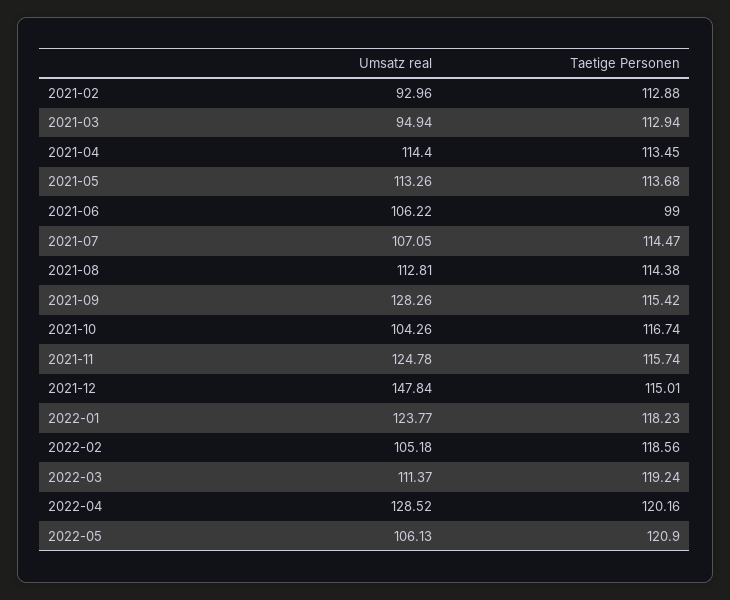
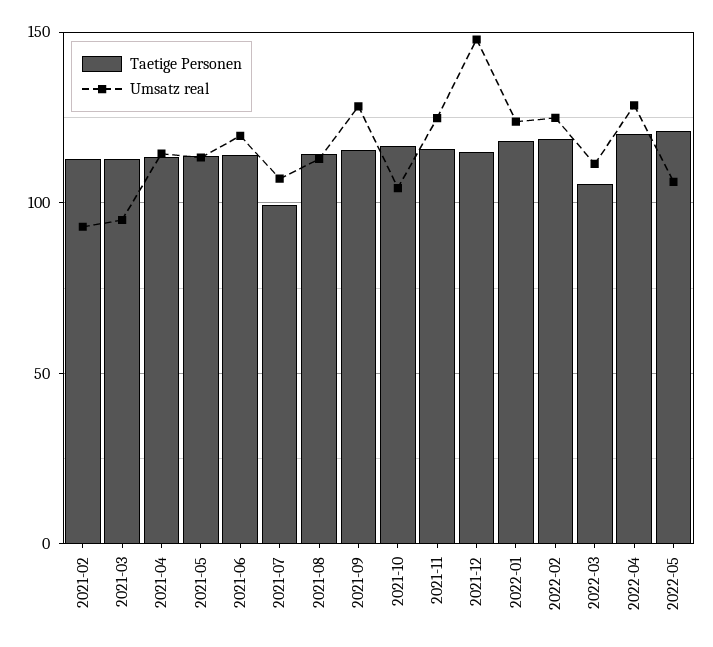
Umsatz real, 2021-06: 106.22 -> 120
Taetige Personen, 2021-06: 99 -> 115
Taetige Personen, 2021-07: 114.47 -> 100
Umsatz real, 2022-02: 105.18 -> 125
Taetige Personen, 2022-03: 119.24 -> 105

